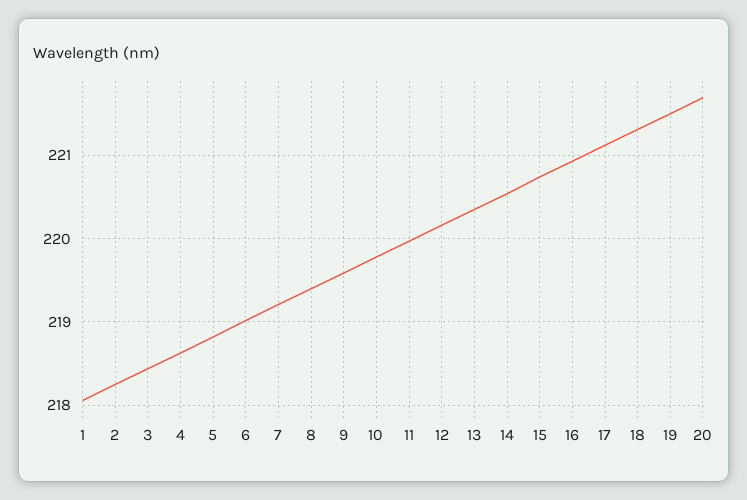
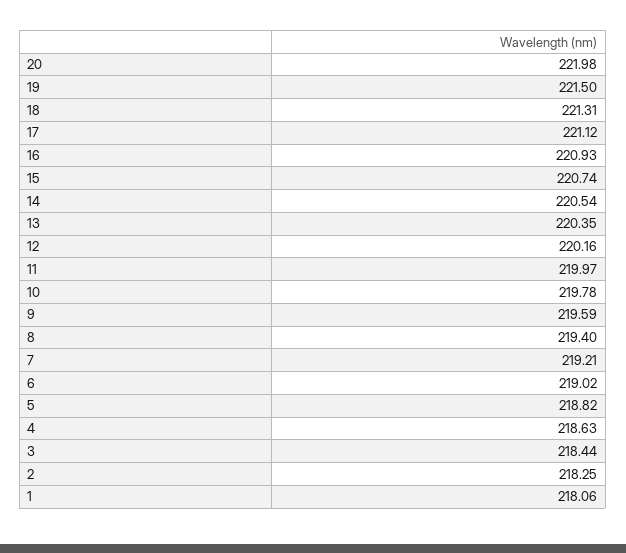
20: 221.7 -> 221.98

